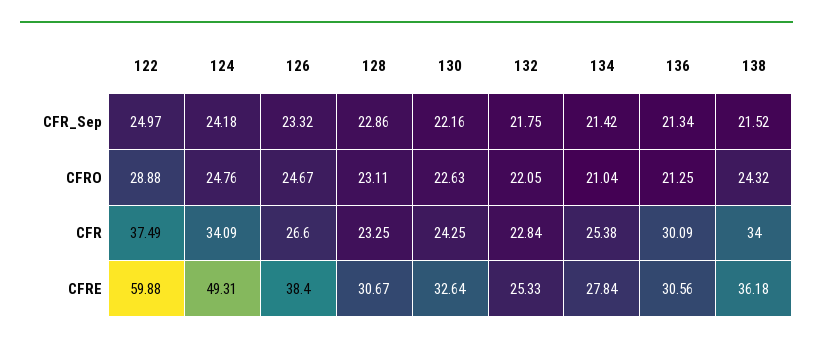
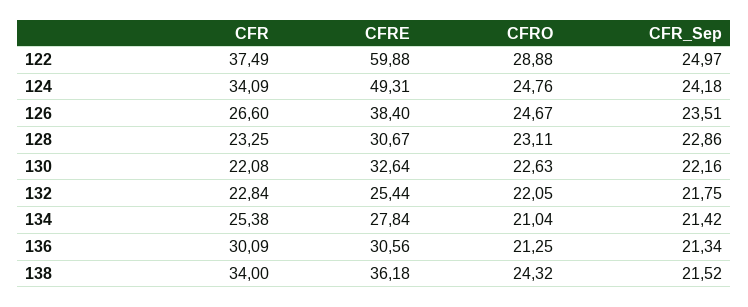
126, CFR_Sep: 23.32 -> 23.51
130, CFR: 24.25 -> 22.08
132, CFRE: 25.33 -> 25.44

